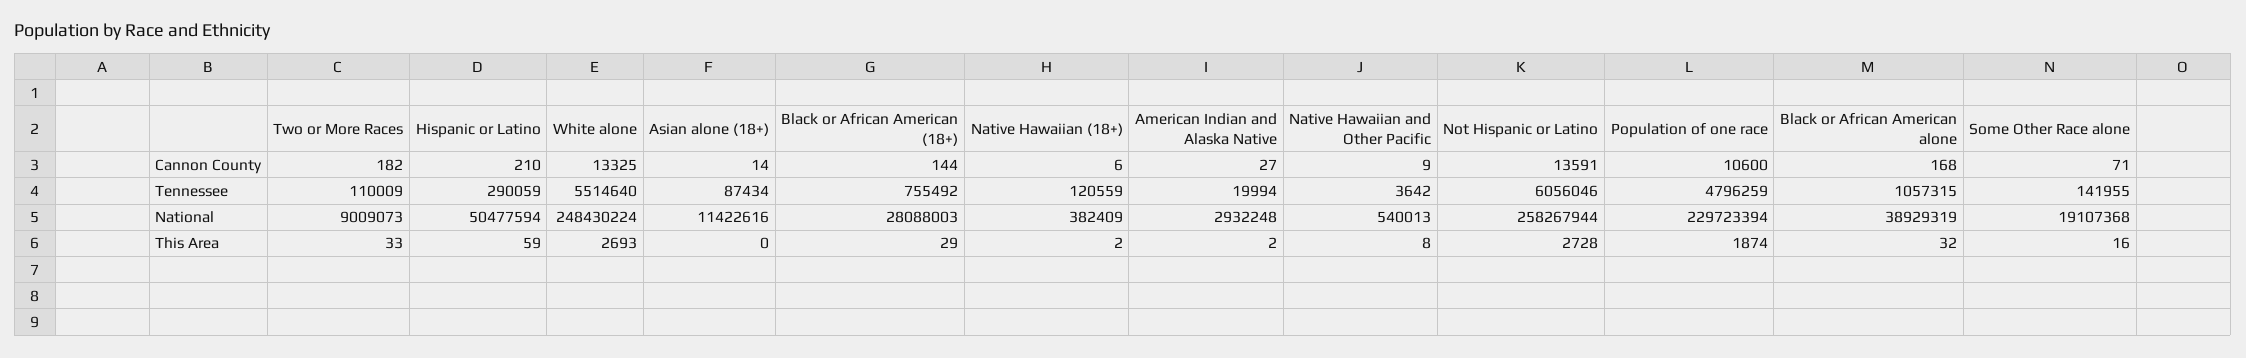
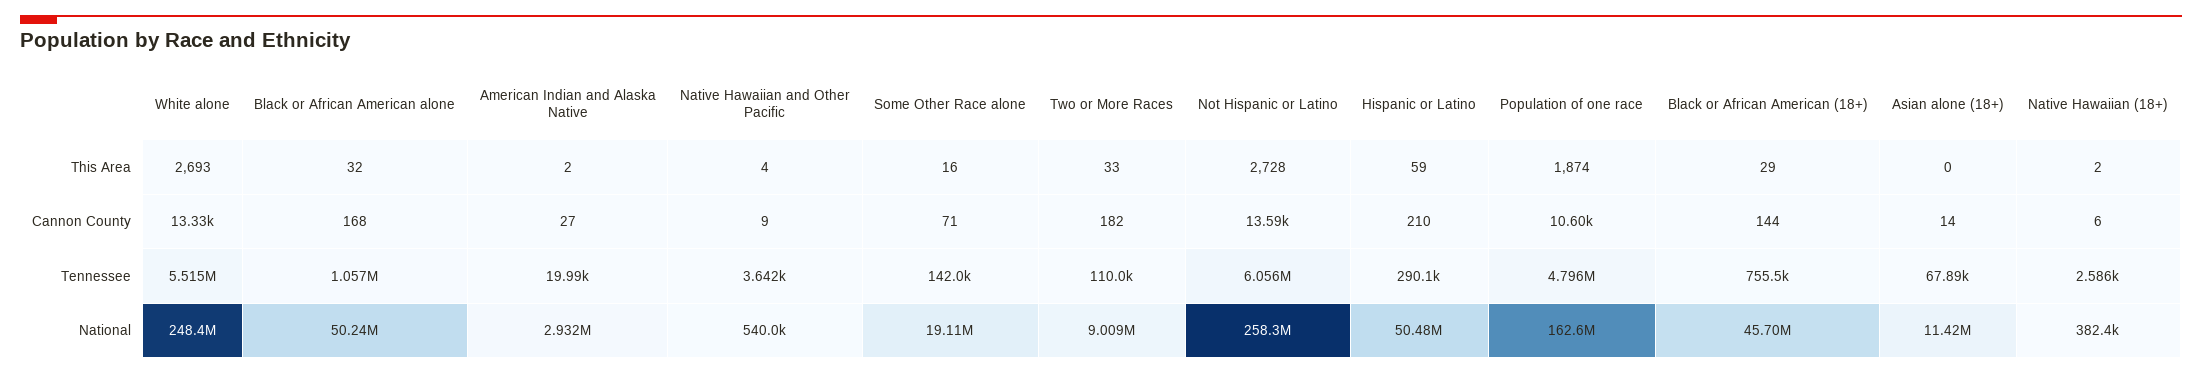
Asian alone (18+), Tennessee: 87434 -> 67890
Native Hawaiian (18+), Tennessee: 120559 -> 2586
Black or African American (18+), National: 28088003 -> 45700000
Population of one race, National: 229723394 -> 162600000
Black or African American alone, National: 38929319 -> 50240000
Native Hawaiian and Other Pacific, This Area: 8 -> 4

